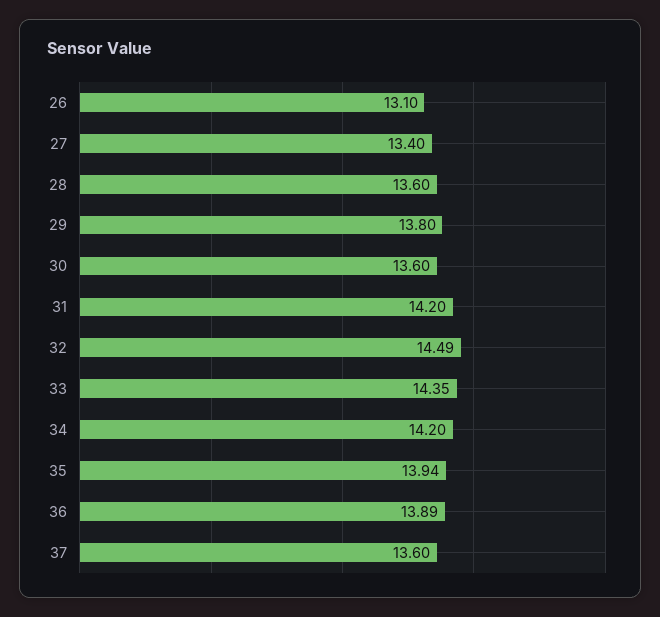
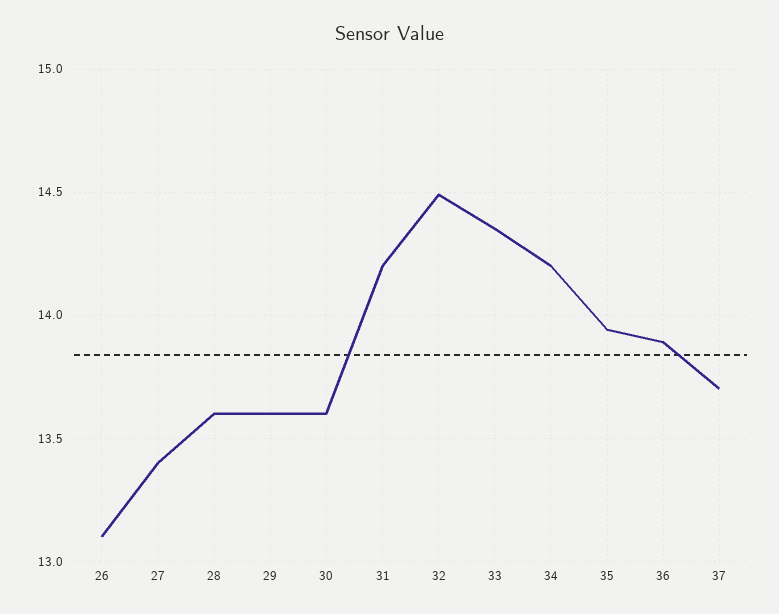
29: 13.8 -> 13.6
37: 13.6 -> 13.7

